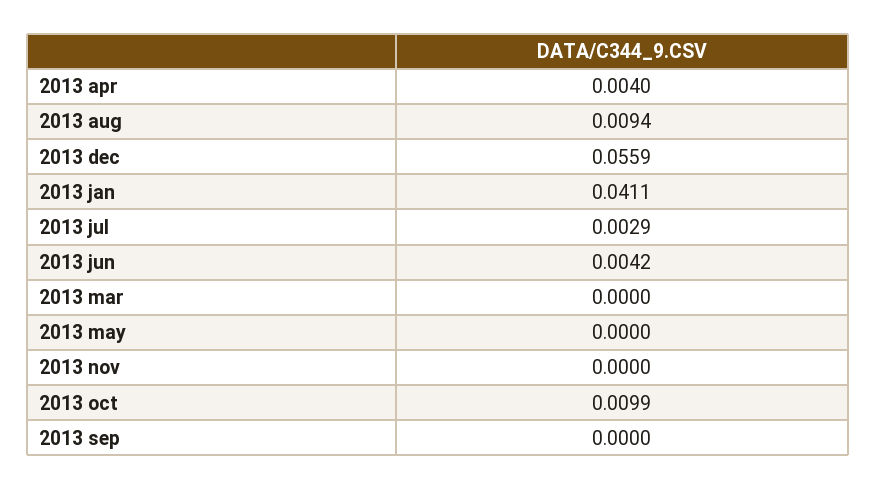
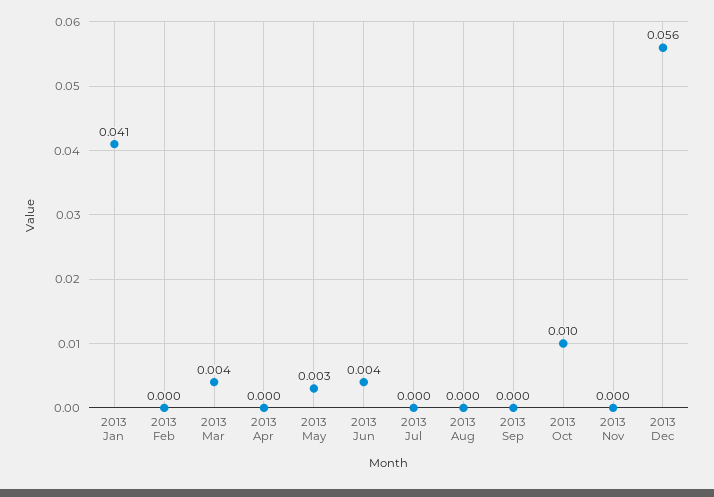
2013 apr: 0.004 -> 0
2013 aug: 0.0094 -> 0
2013 jul: 0.0029 -> 0
2013 mar: 0 -> 0.004
2013 may: 0 -> 0.003
2013 Feb: none -> 0

